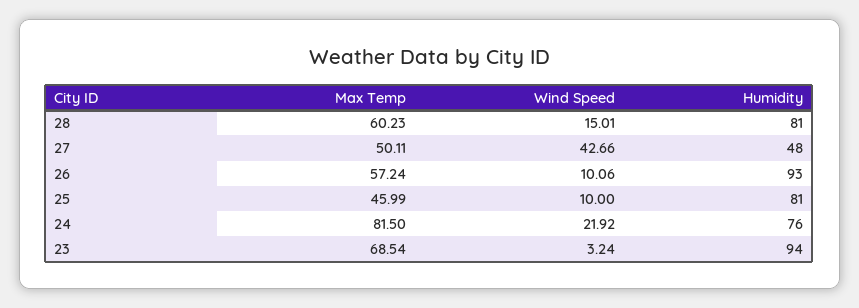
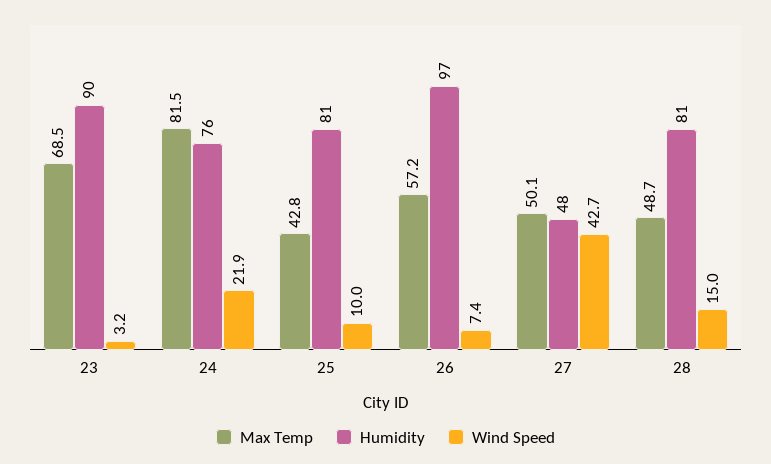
Max Temp, 28: 60.23 -> 48.7
Wind Speed, 26: 10.06 -> 7.4
Humidity, 26: 93 -> 97
Max Temp, 25: 45.99 -> 42.8
Humidity, 23: 94 -> 90

